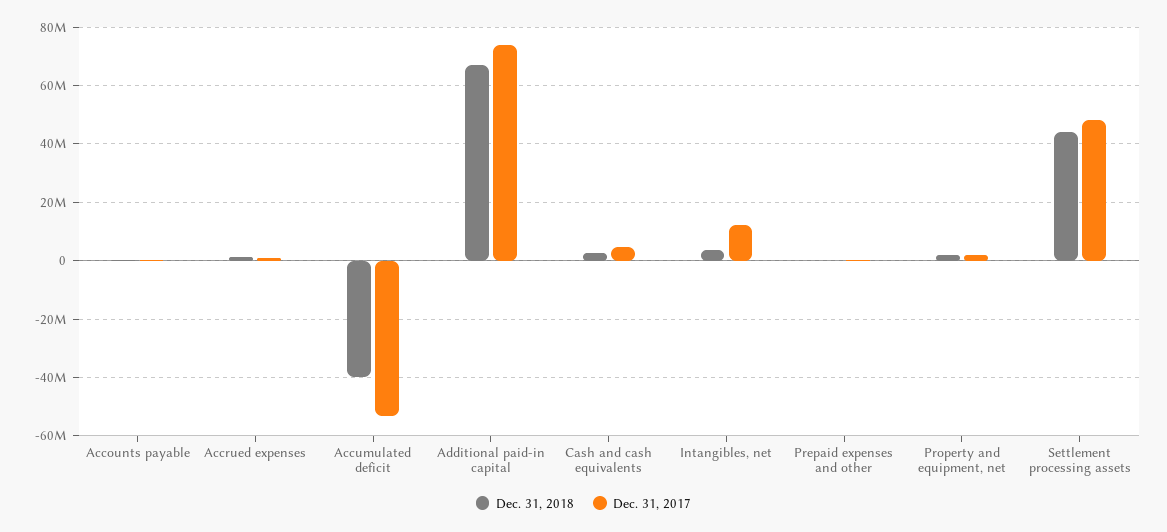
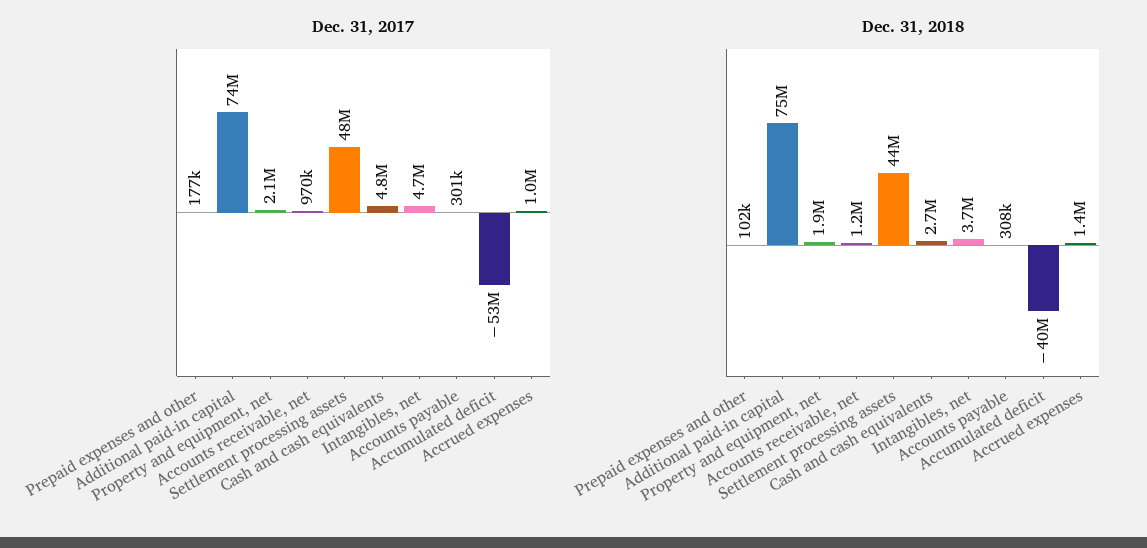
Dec. 31, 2018, Additional paid-in capital: 67500000 -> 75000000
Dec. 31, 2017, Intangibles, net: 12500000 -> 4700000
Dec. 31, 2017, Accounts receivable, net: none -> 970000
Dec. 31, 2018, Accounts receivable, net: none -> 1200000

